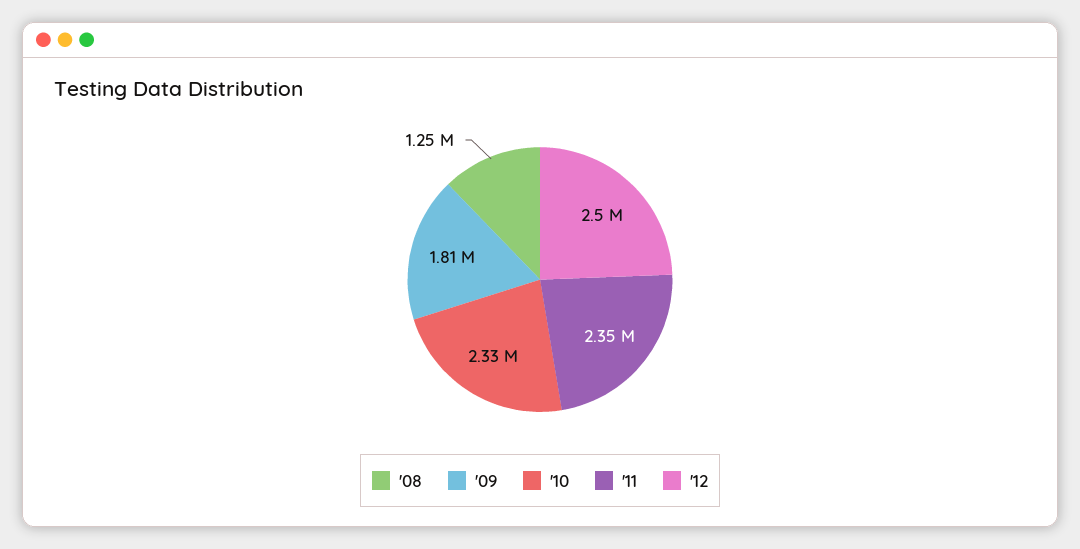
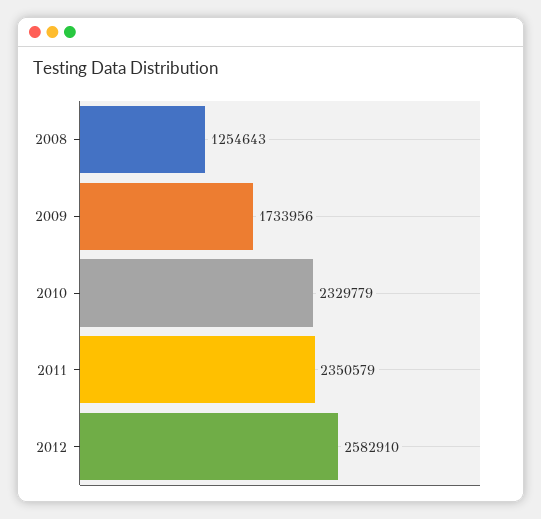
'09: 1810000 -> 1733956
'12: 2500000 -> 2582910

